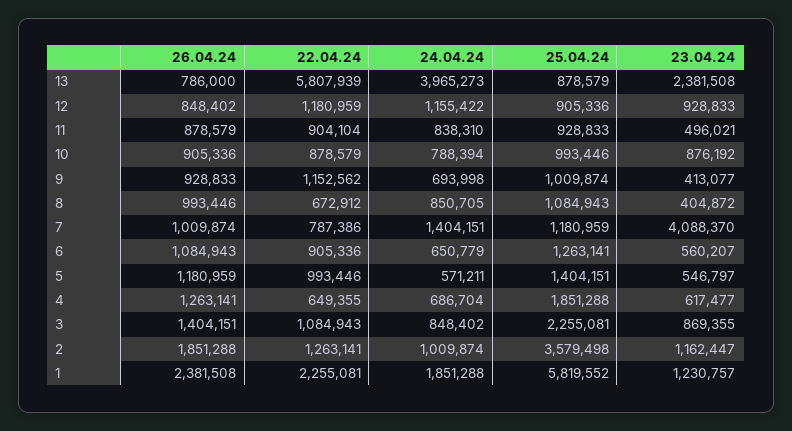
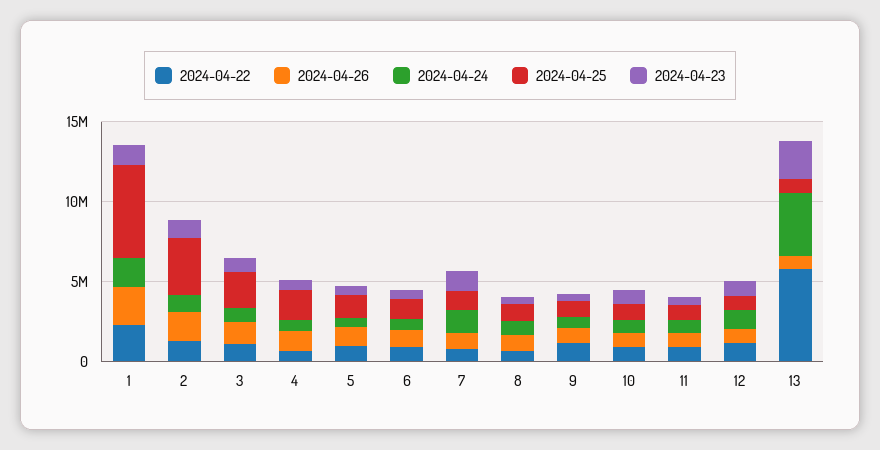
23.04.24, 7: 4088370 -> 1000000

